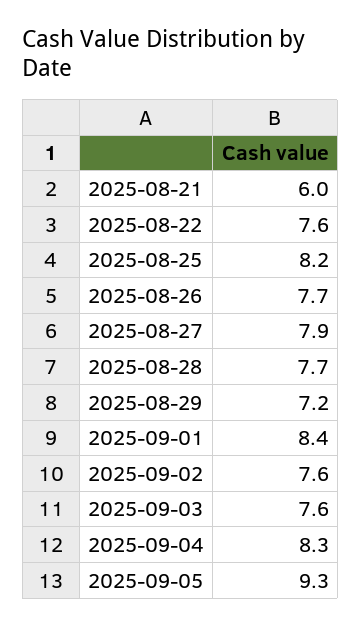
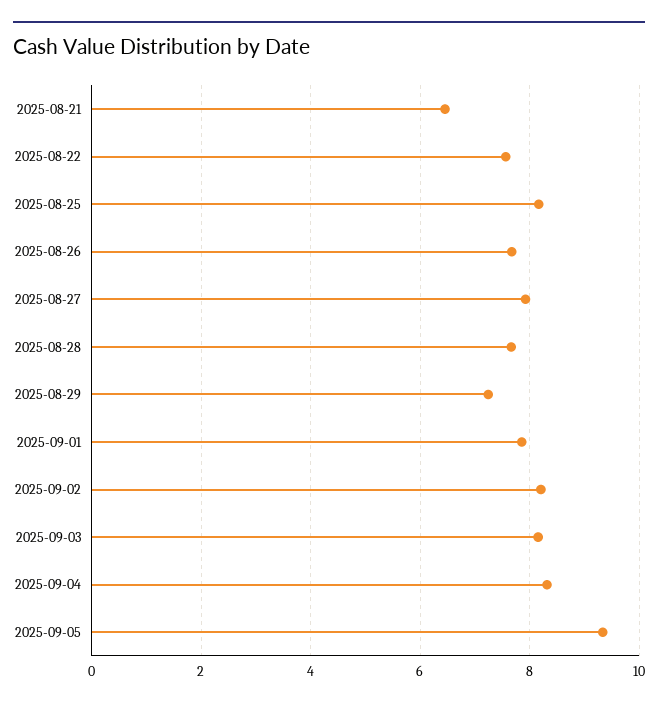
2025-08-21: 6 -> 6.4
2025-09-01: 8.4 -> 7.8
2025-09-02: 7.6 -> 8.2
2025-09-03: 7.6 -> 8.2

